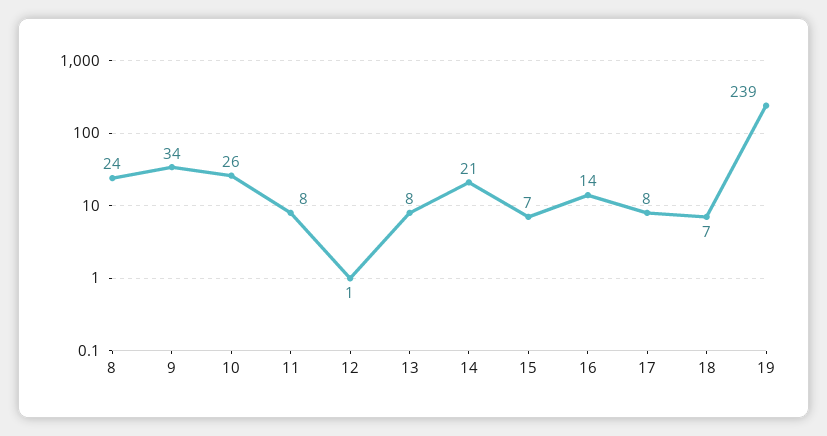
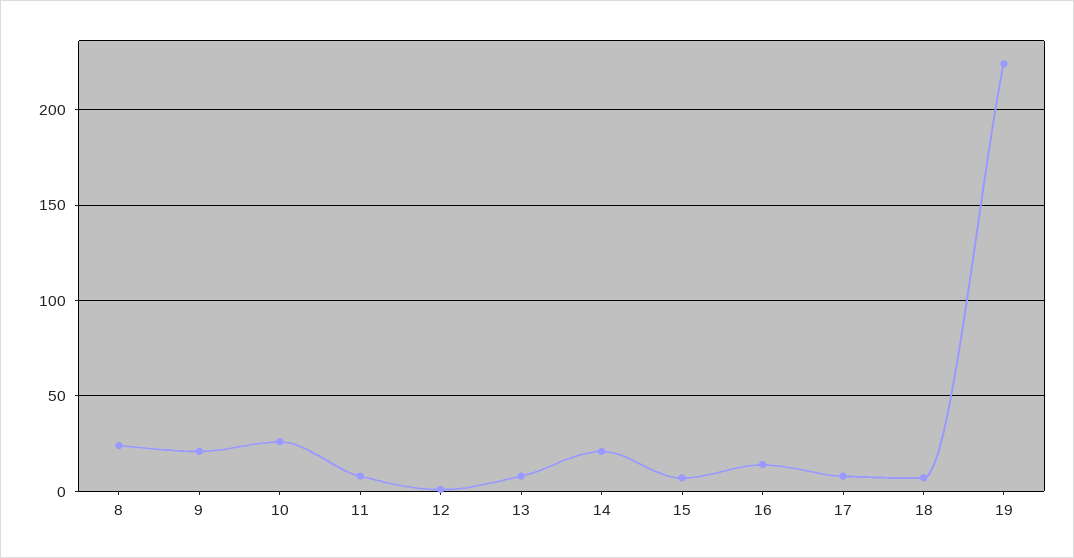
9: 34 -> 20
19: 239 -> 225

